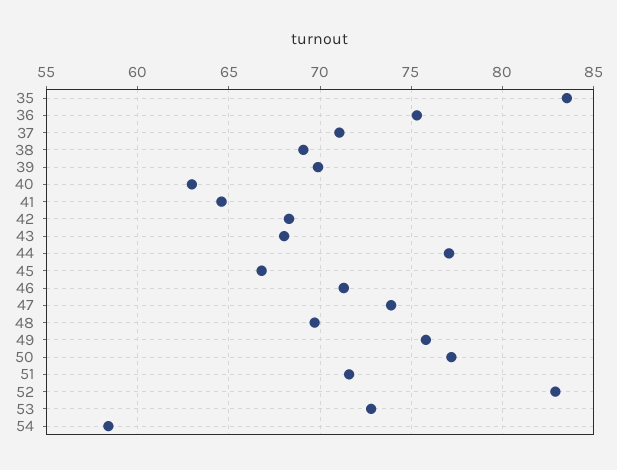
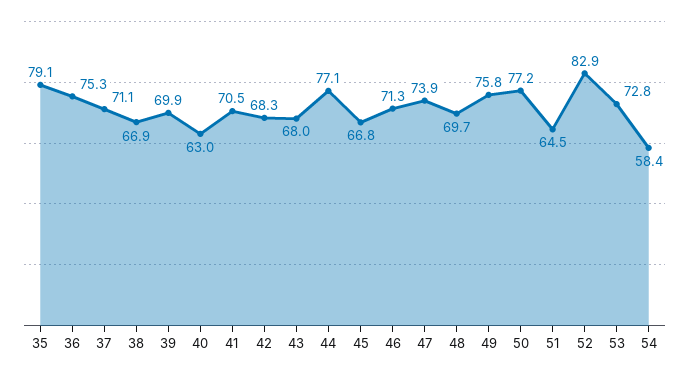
35: 83.5 -> 79.1
38: 69 -> 66.9
41: 64.5 -> 70.5
51: 71.5 -> 64.5

